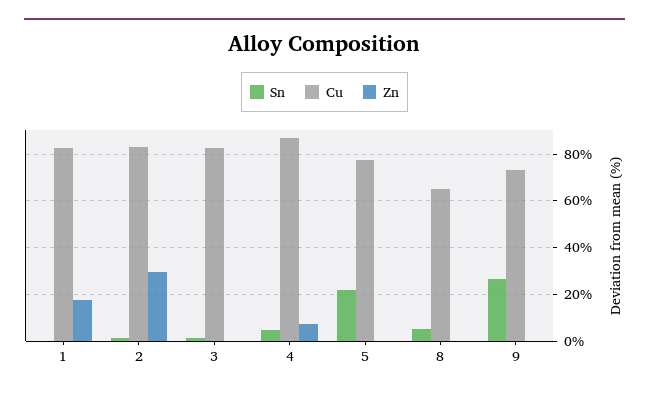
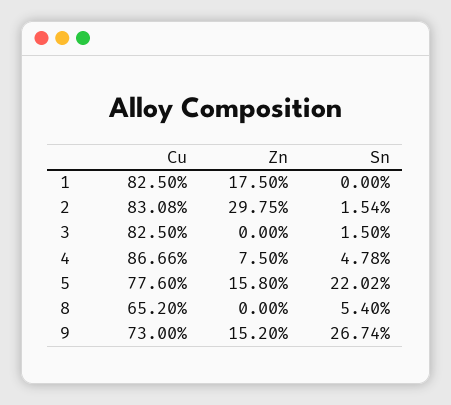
Zn, 5: 0 -> 15.8
Zn, 9: 0 -> 15.2

